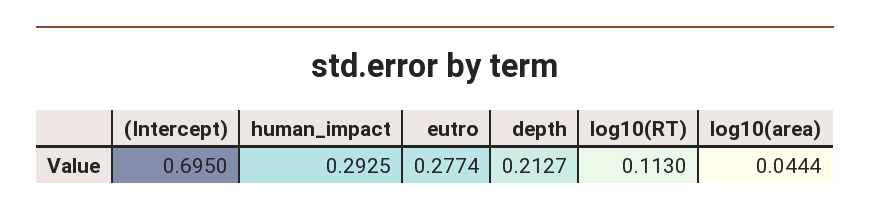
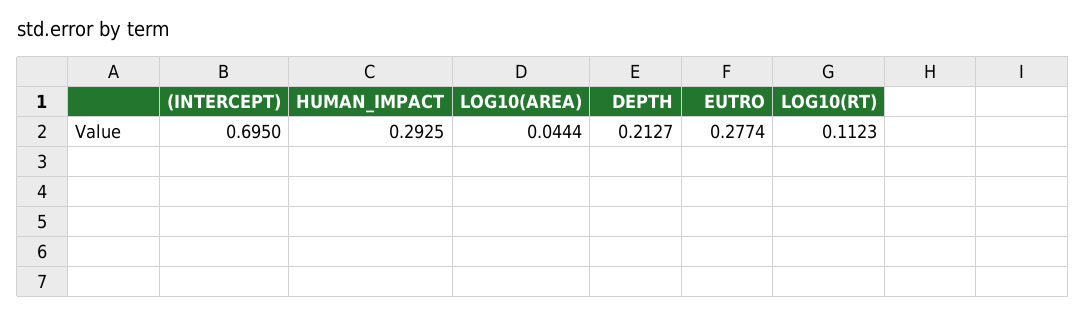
log10(RT): 0.113 -> 0.1123

